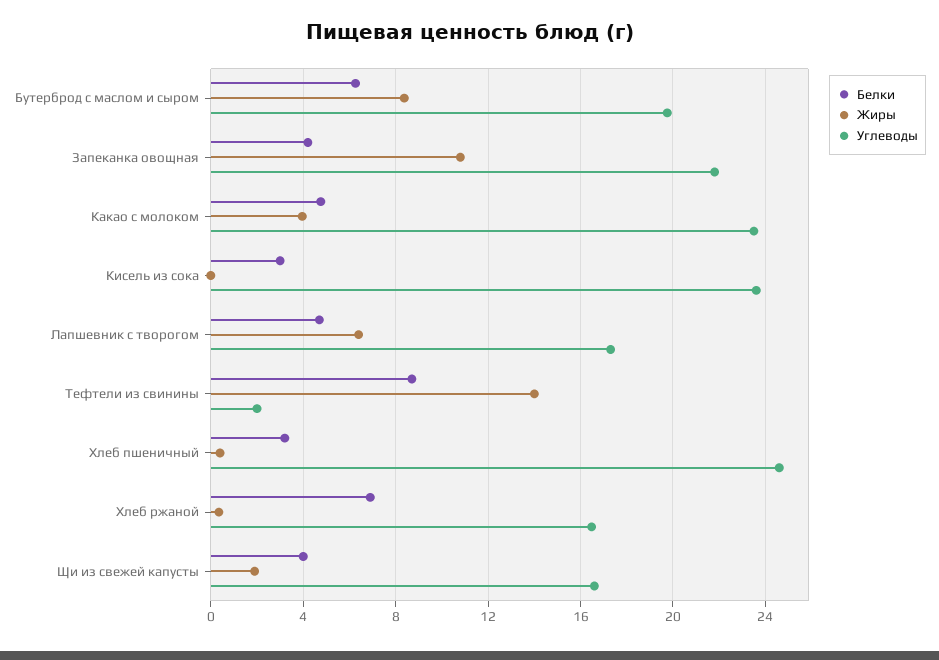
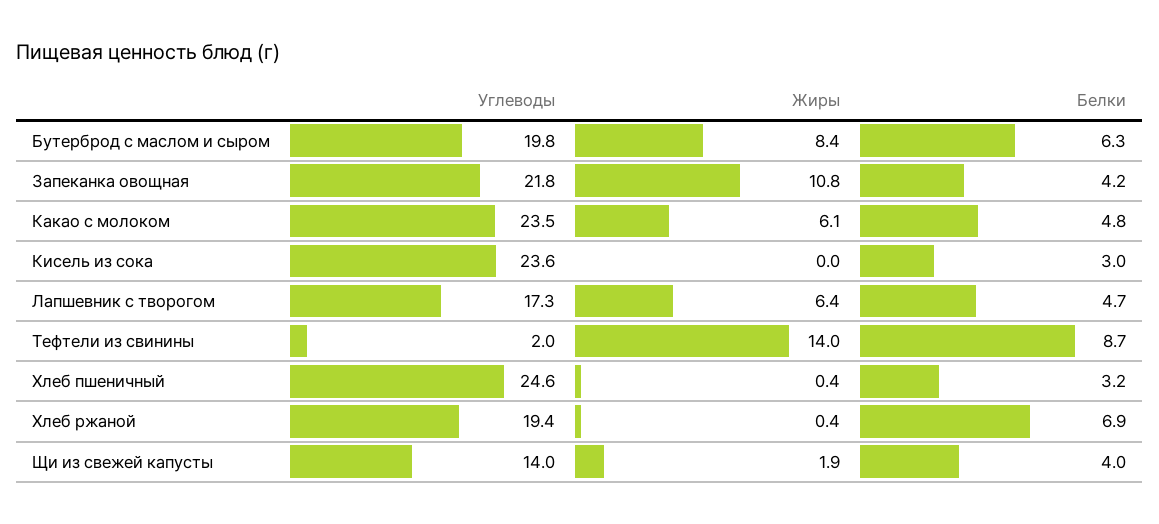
Жиры, Какао с молоком: 4 -> 6.1
Углеводы, Хлеб ржаной: 16.5 -> 19.4
Углеводы, Щи из свежей капусты: 16.5 -> 14

